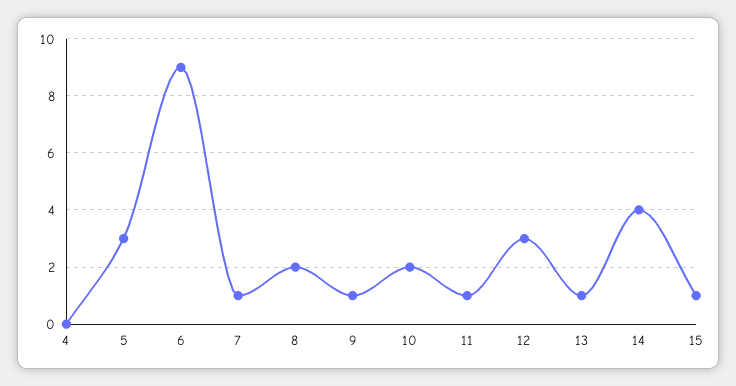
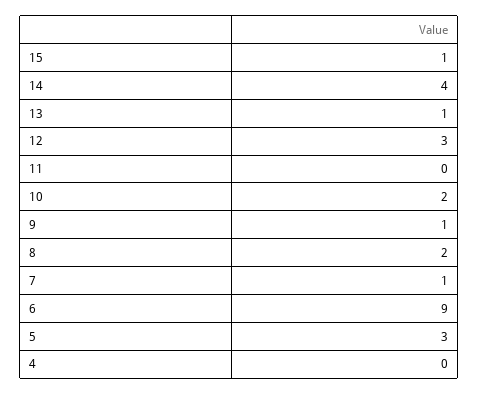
11: 1 -> 0

